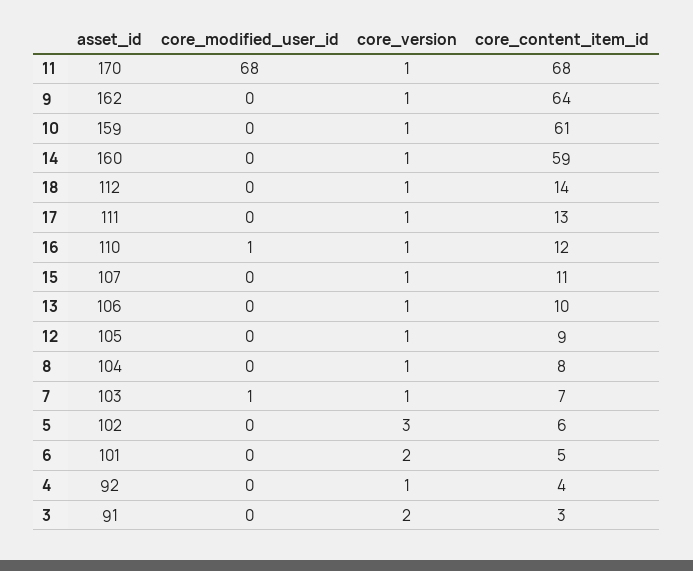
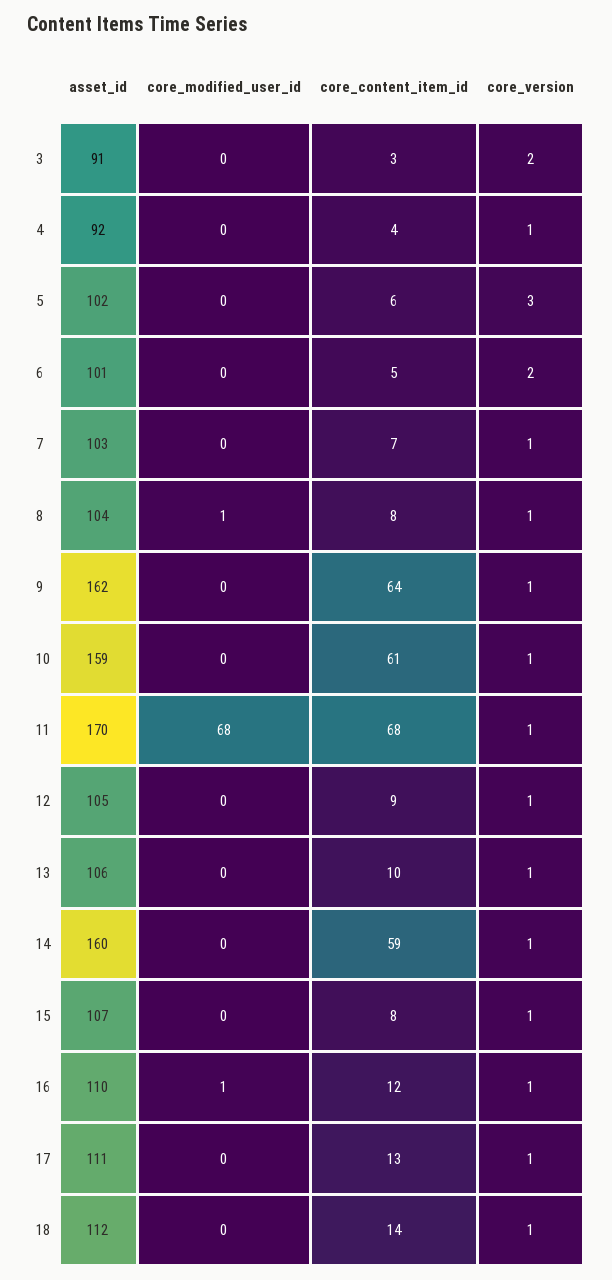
core_content_item_id, 15: 11 -> 8
core_modified_user_id, 8: 0 -> 1
core_modified_user_id, 7: 1 -> 0

